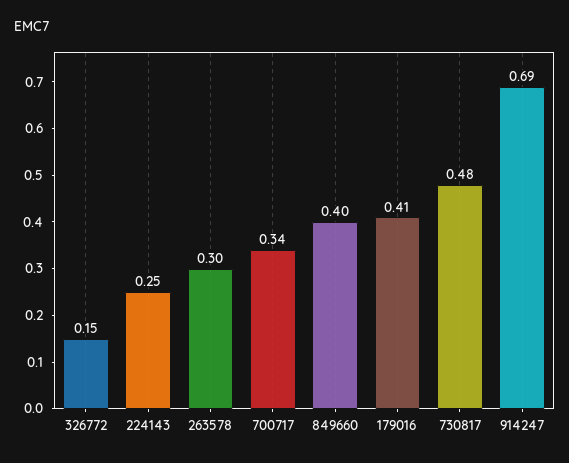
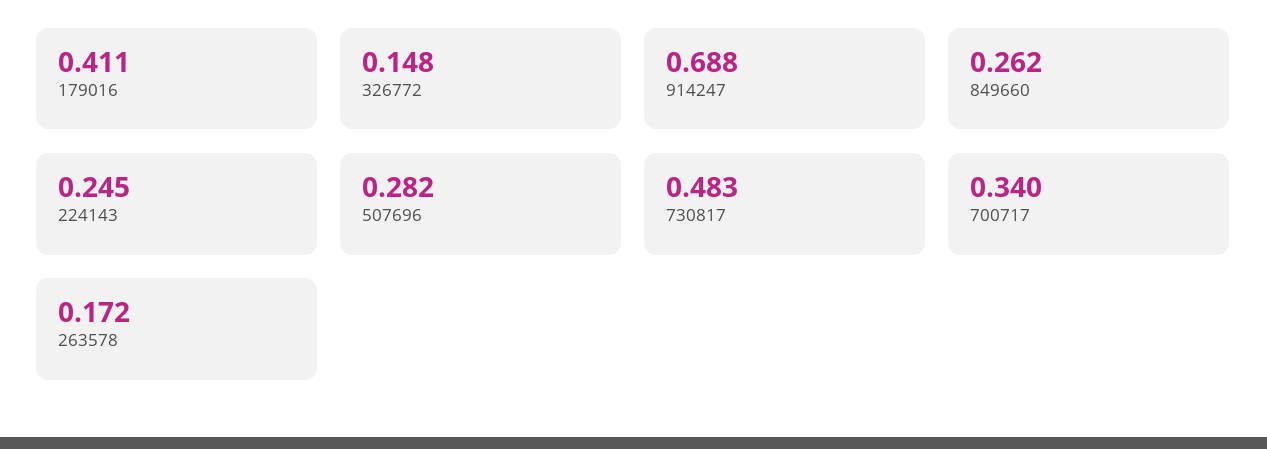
263578: 0.3 -> 0.172
849660: 0.4 -> 0.262
507696: none -> 0.282

